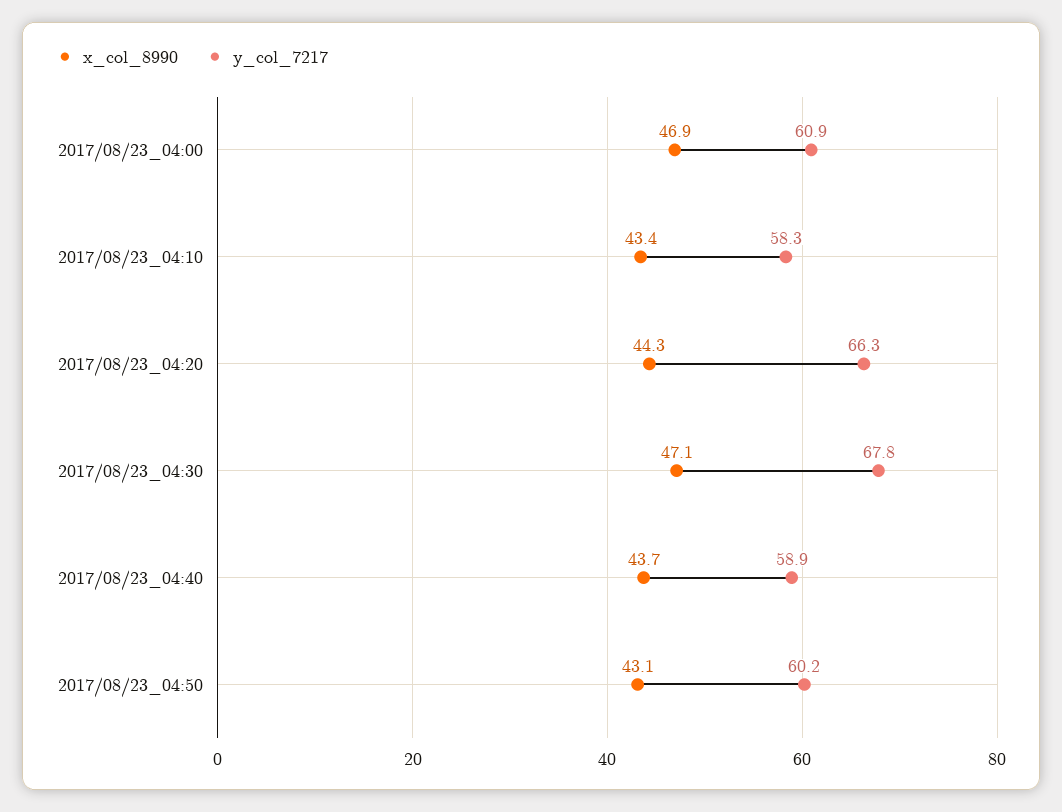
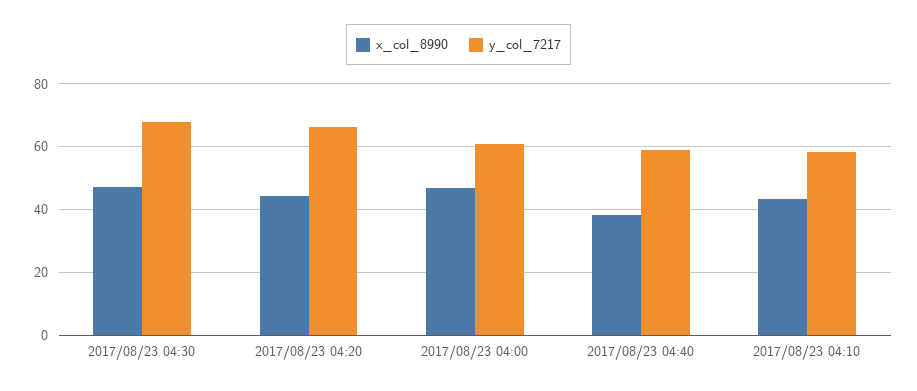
x_col_8990, 2017/08/23_04:40: 43.7 -> 38
x_col_8990, 2017/08/23_04:50: 43.1 -> none
y_col_7217, 2017/08/23_04:50: 60.2 -> none

